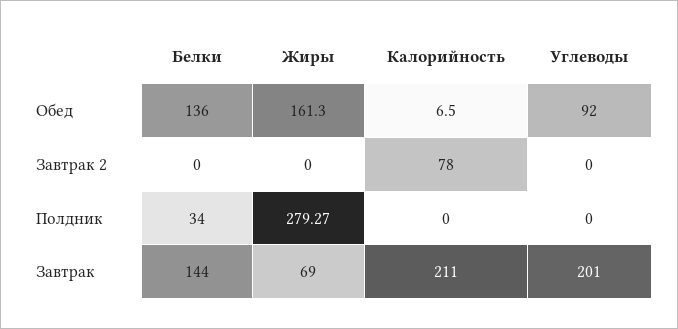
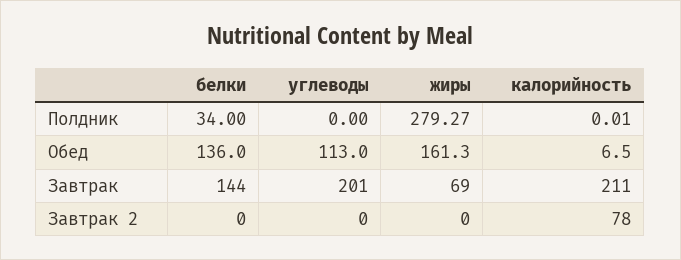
Углеводы, Обед: 92 -> 113
Калорийность, Полдник: 0 -> 0.01

